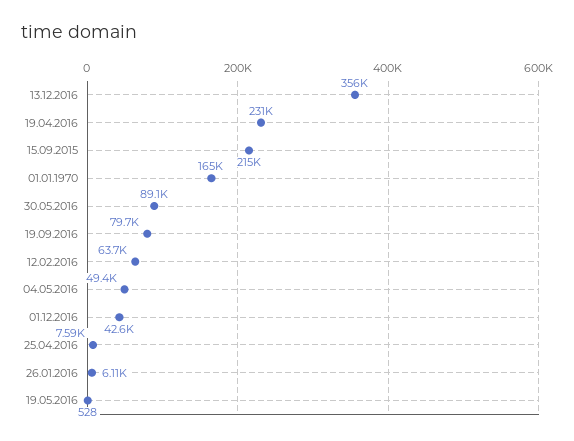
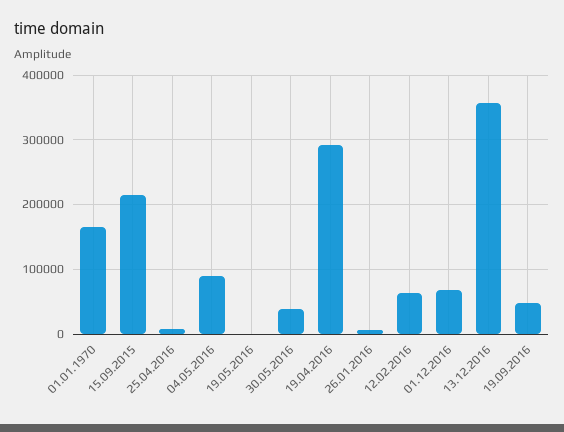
19.04.2016: 231000 -> 290000
30.05.2016: 89100 -> 40000
19.09.2016: 79700 -> 50000
04.05.2016: 49400 -> 90000
01.12.2016: 42600 -> 70000

